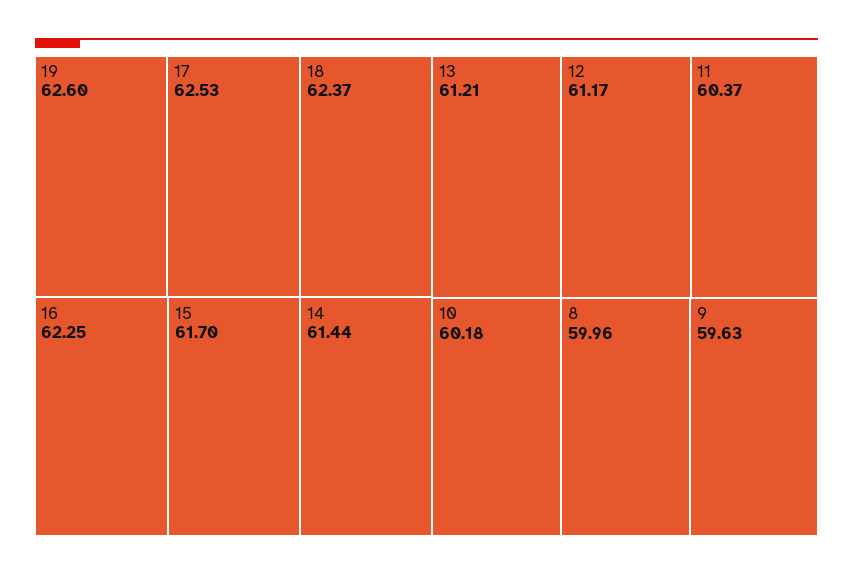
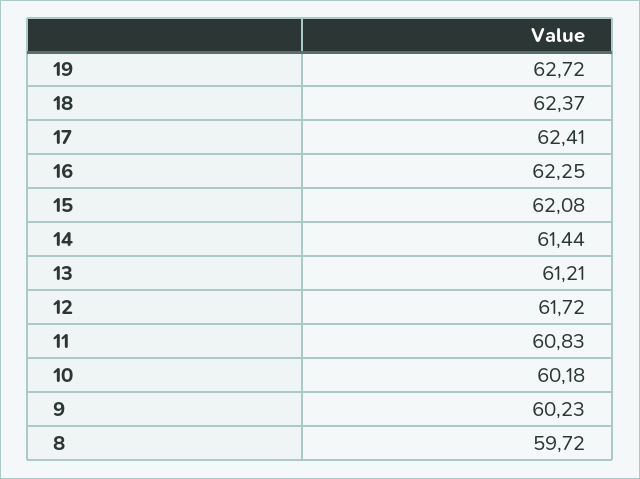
19: 62.6 -> 62.72
17: 62.53 -> 62.41
15: 61.7 -> 62.08
12: 61.17 -> 61.72
11: 60.37 -> 60.83
8: 59.96 -> 59.72
9: 59.63 -> 60.23

